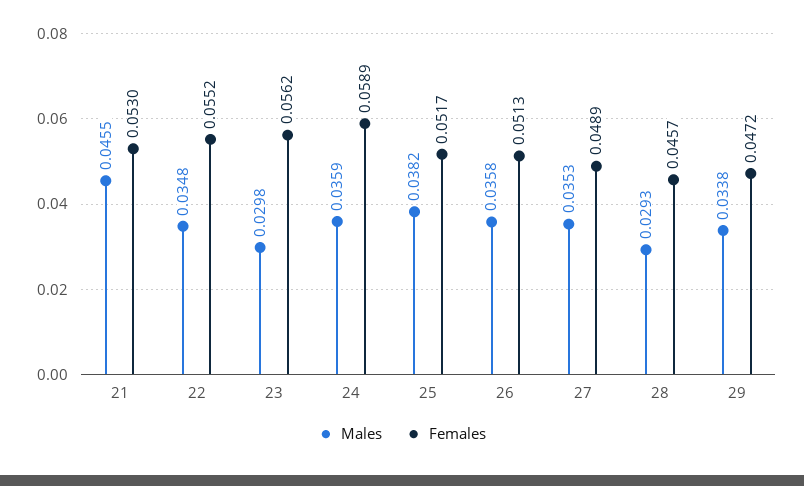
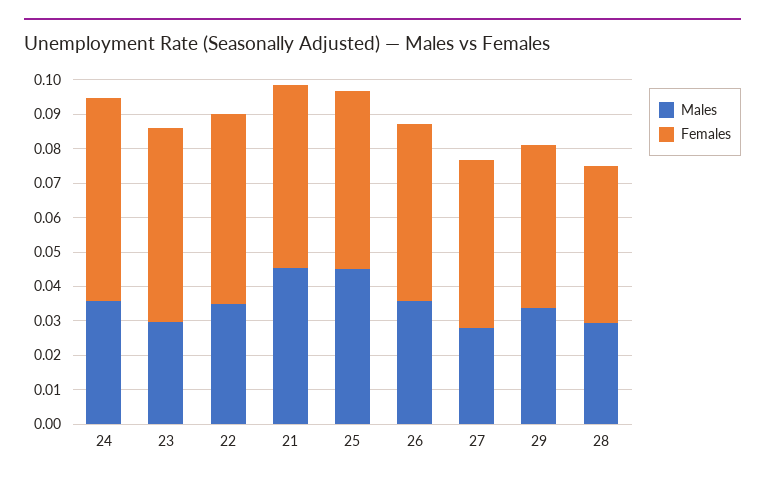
Males, 25: 0.0382 -> 0.045
Males, 27: 0.0353 -> 0.0275

